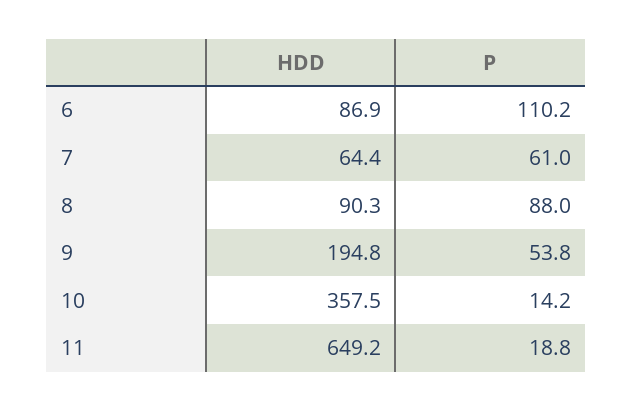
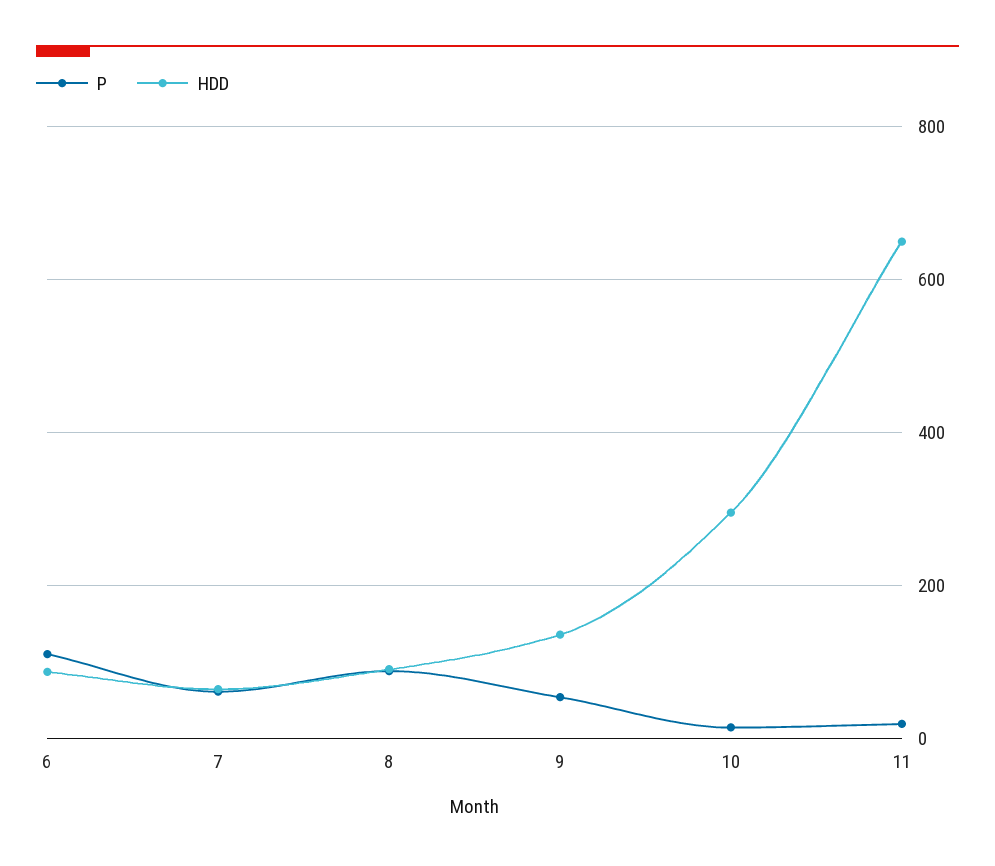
HDD, 9: 194.8 -> 140
HDD, 10: 357.5 -> 300

